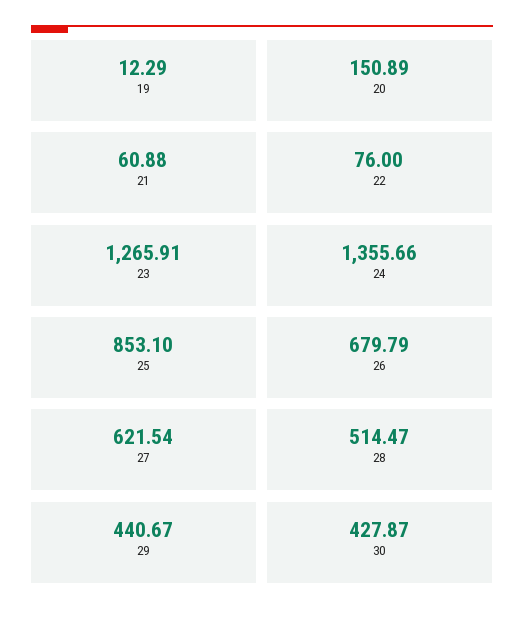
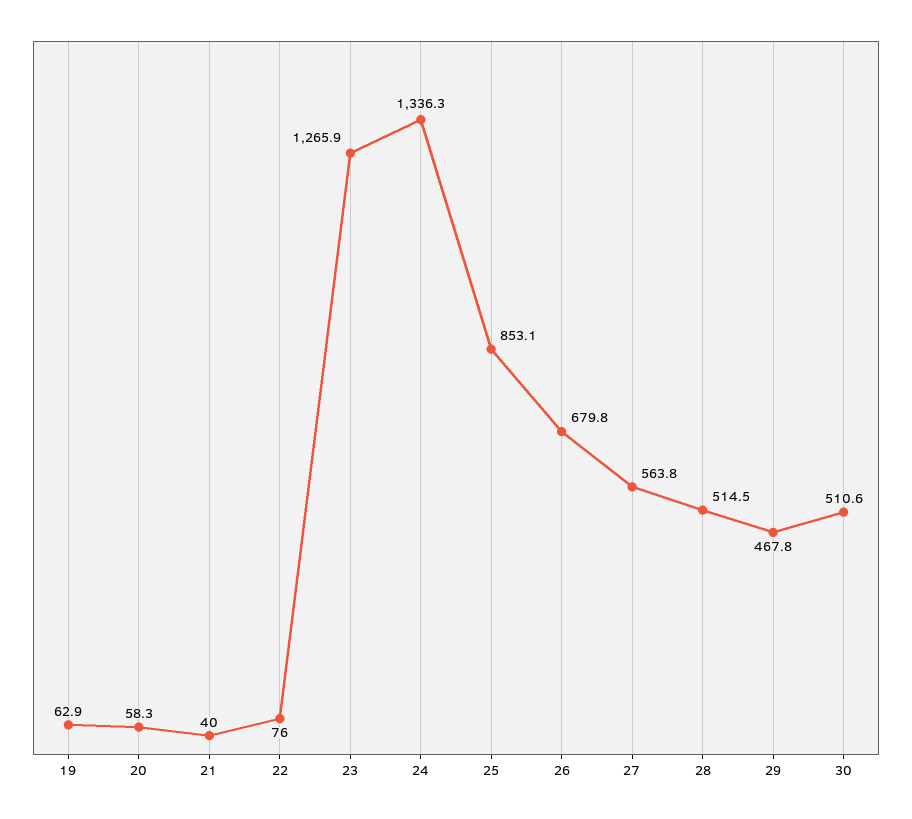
19: 12.29 -> 62.9
20: 150.89 -> 58.3
21: 60.88 -> 40
24: 1355.66 -> 1336.3
27: 621.54 -> 563.8
29: 440.67 -> 467.8
30: 427.87 -> 510.6

